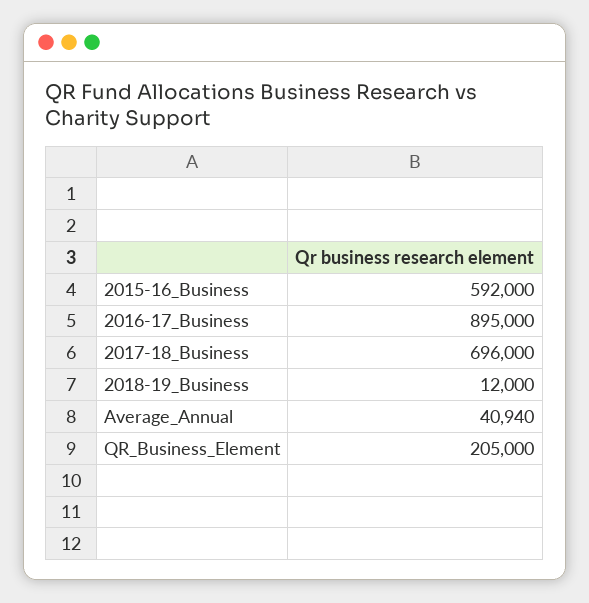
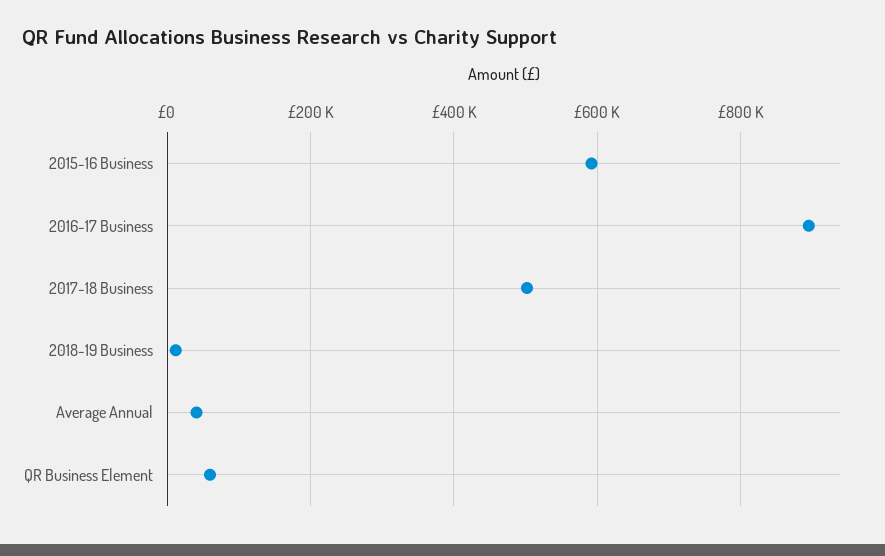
2017-18_Business: 696000 -> 500000
QR_Business_Element: 205000 -> 60000

